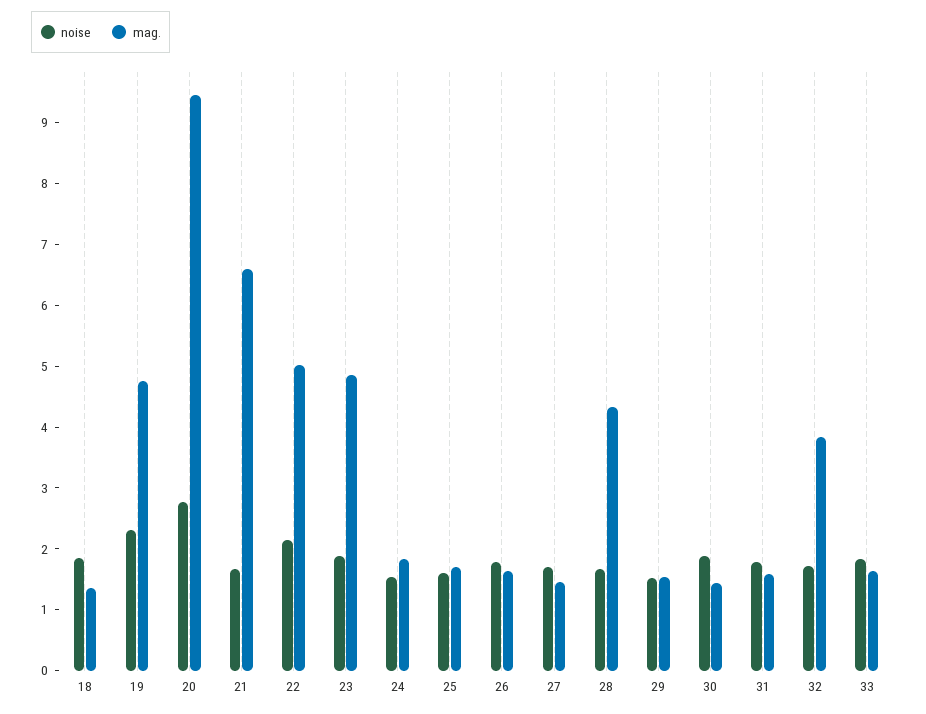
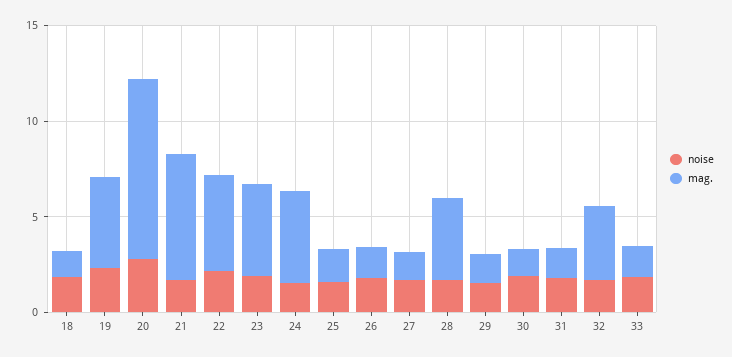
mag., 24: 1.8 -> 5

